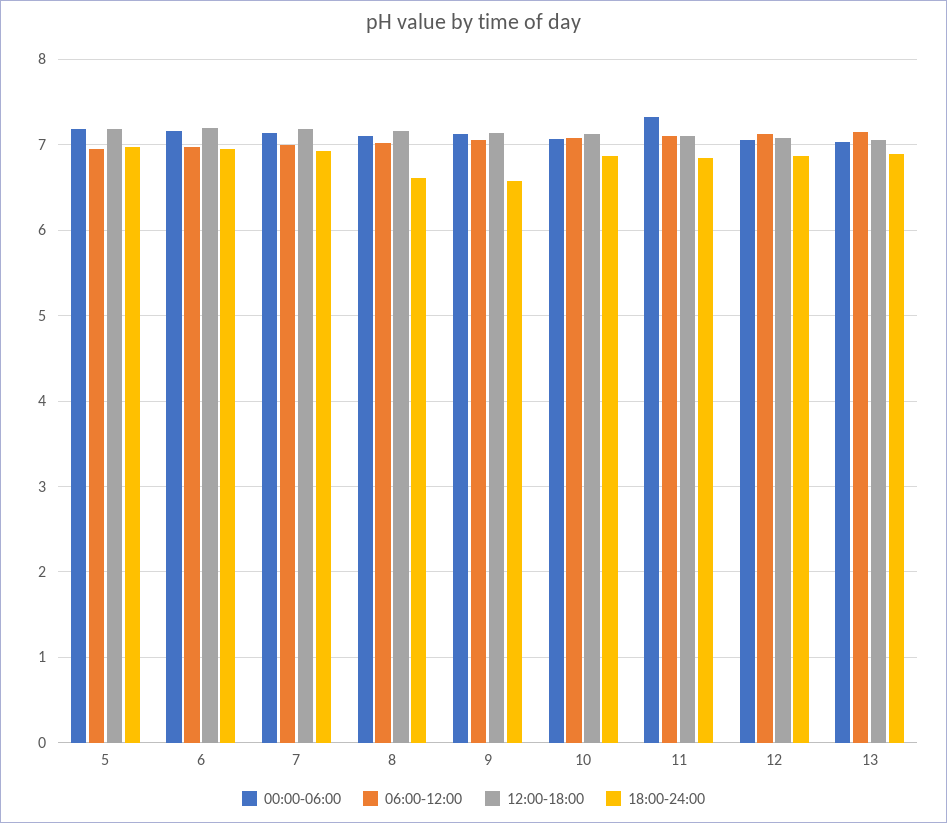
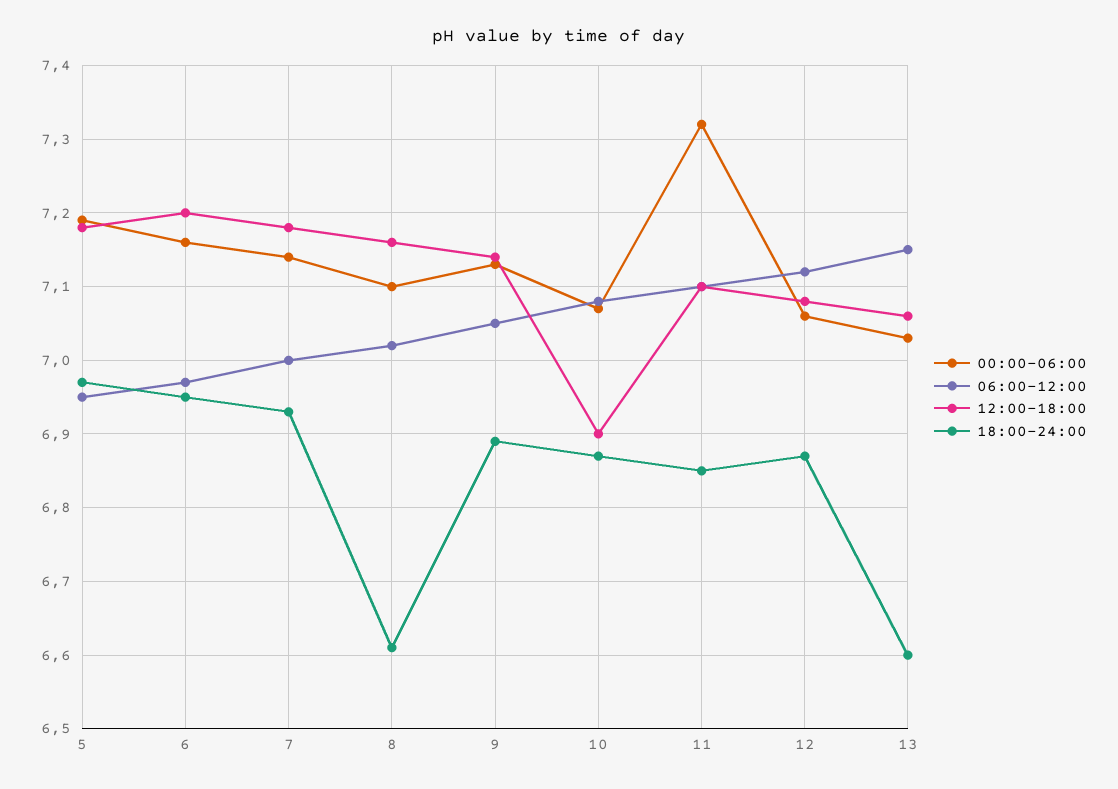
18:00-24:00, 9: 6.6 -> 6.89
12:00-18:00, 10: 7.1 -> 6.9
18:00-24:00, 13: 6.9 -> 6.6

